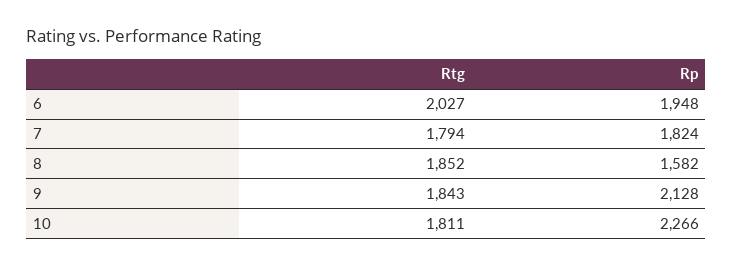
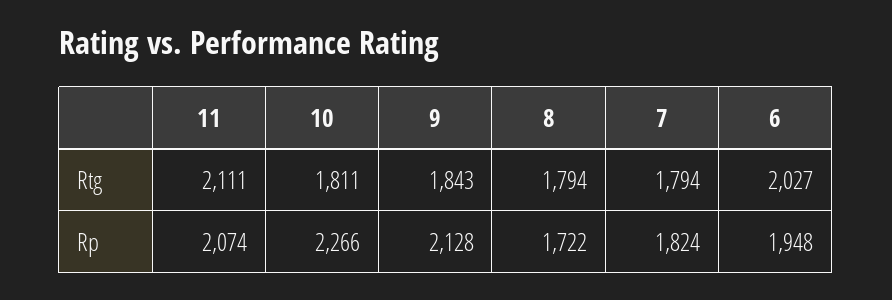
Rtg, 8: 1852 -> 1794
Rp, 8: 1582 -> 1722
Rtg, 11: none -> 2111
Rp, 11: none -> 2074

